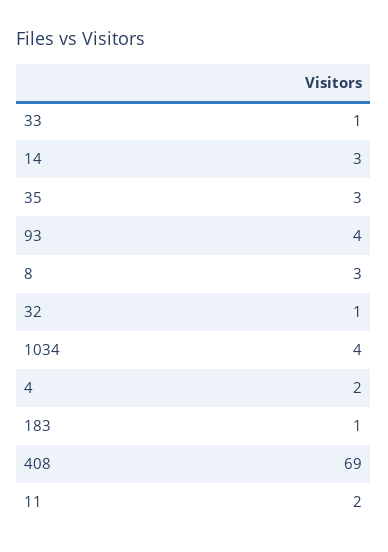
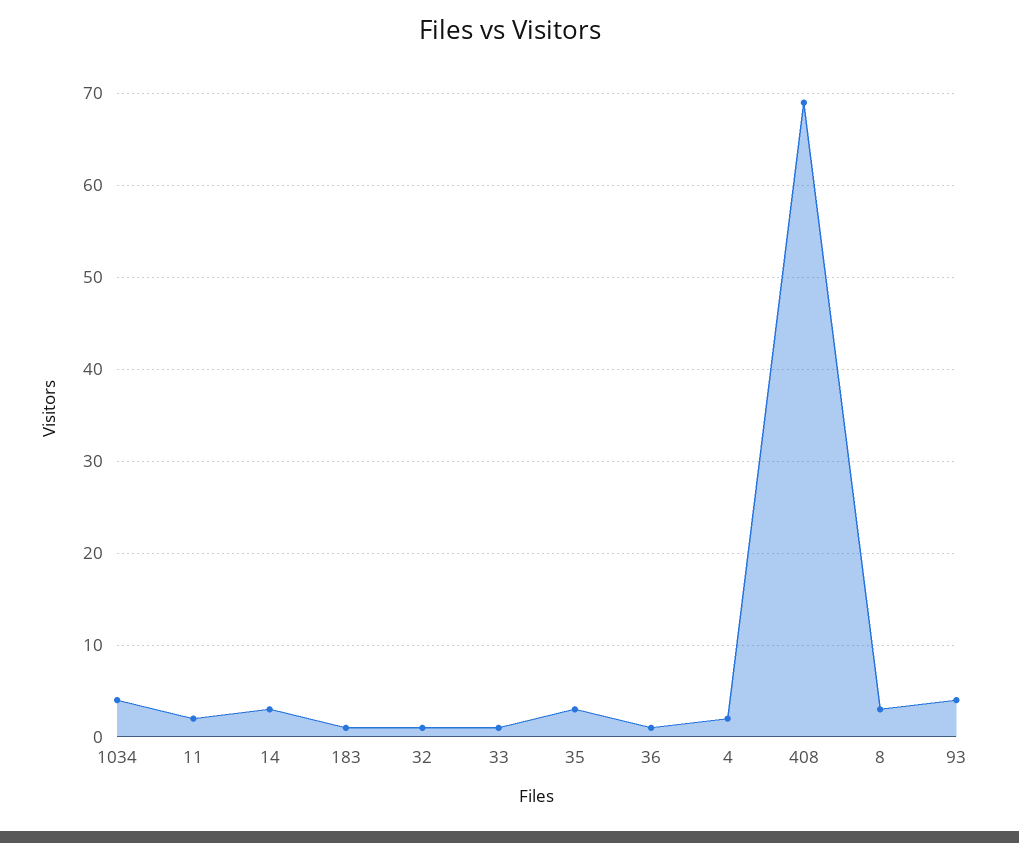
36: none -> 1

